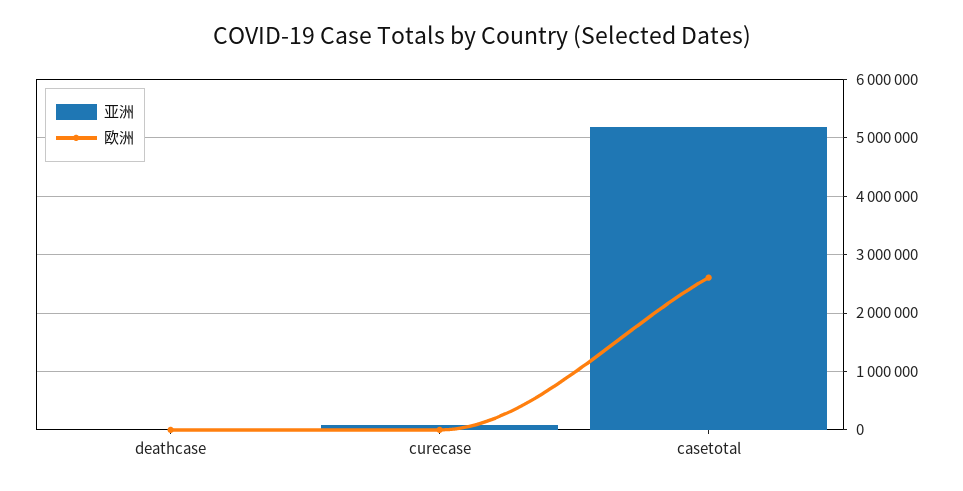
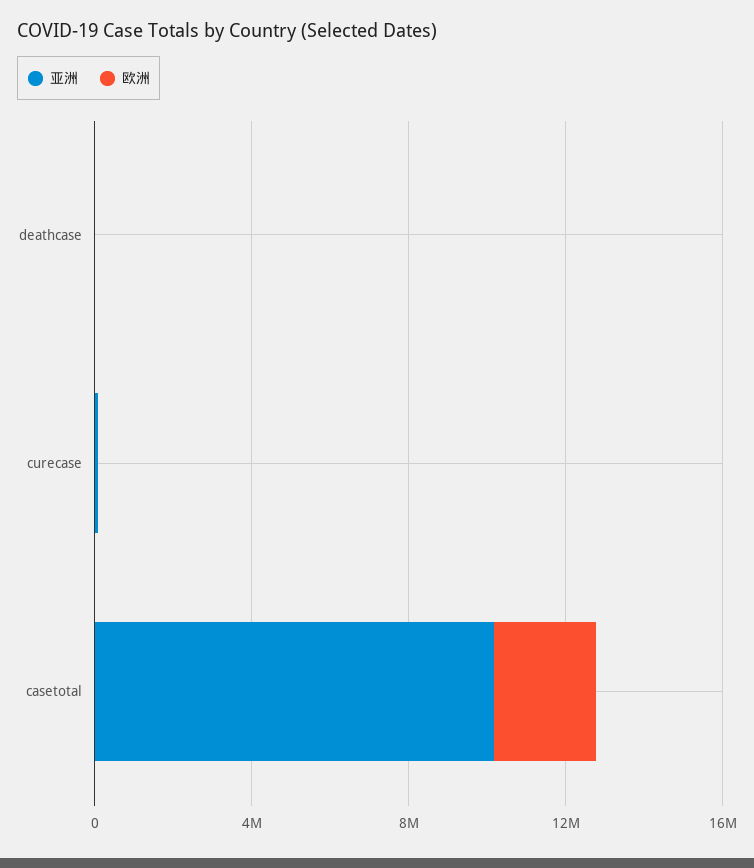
亚洲, casetotal: 5200000 -> 10000000

